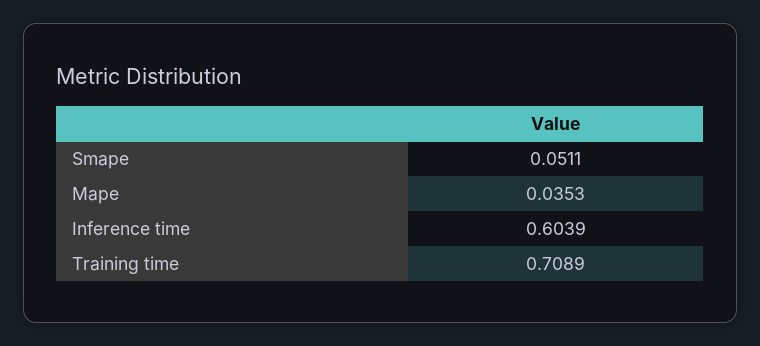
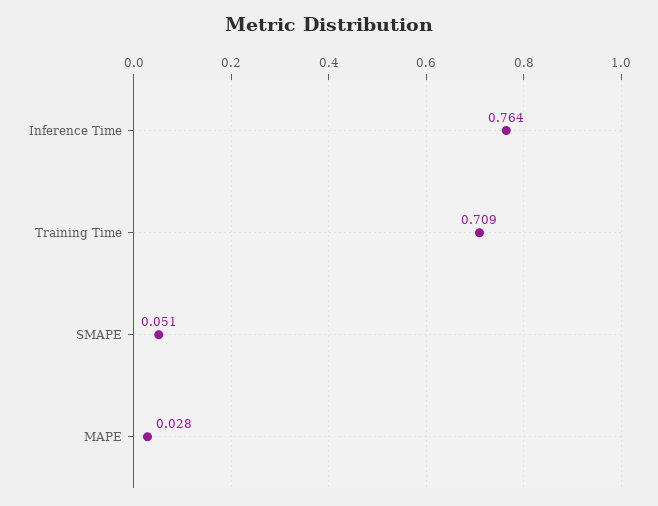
Mape: 0.0353 -> 0.028
Inference time: 0.6039 -> 0.764

